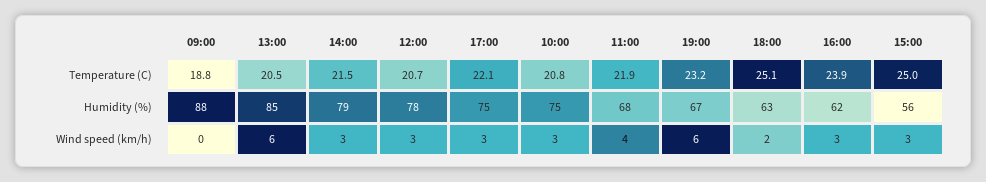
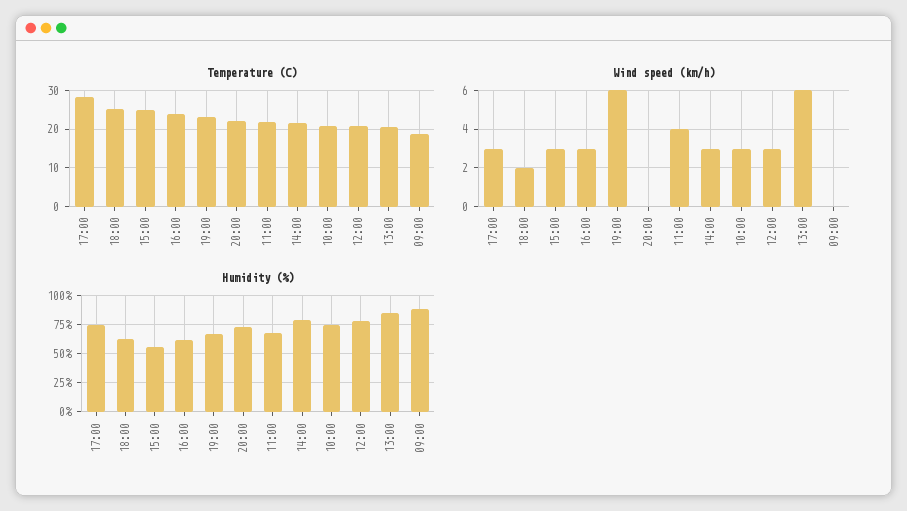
Temperature (C), 17:00: 22.1 -> 28
Temperature (C), 20:00: none -> 22
Wind speed (km/h), 20:00: none -> 0
Humidity (%), 20:00: none -> 75

